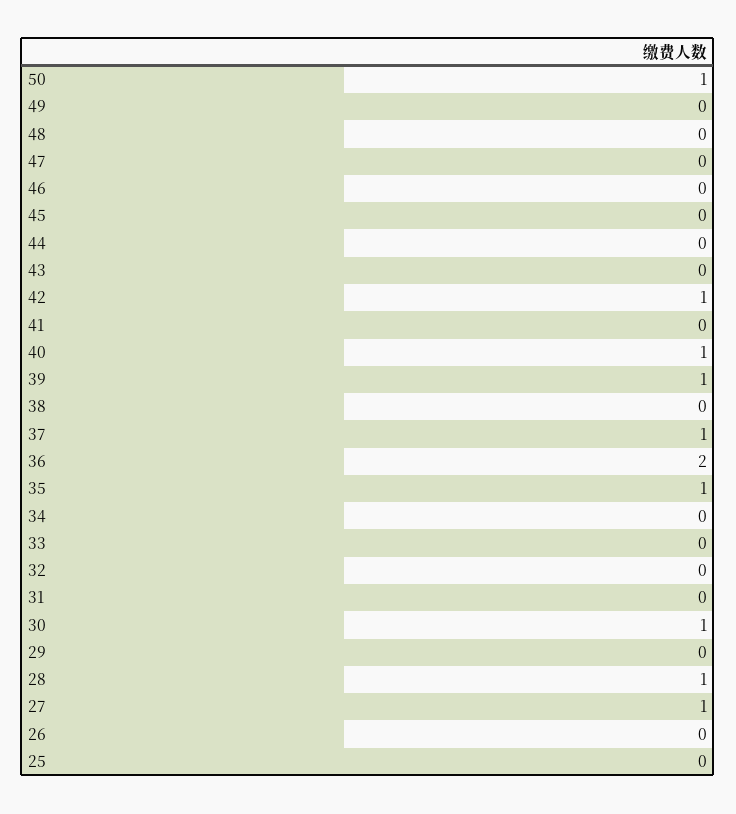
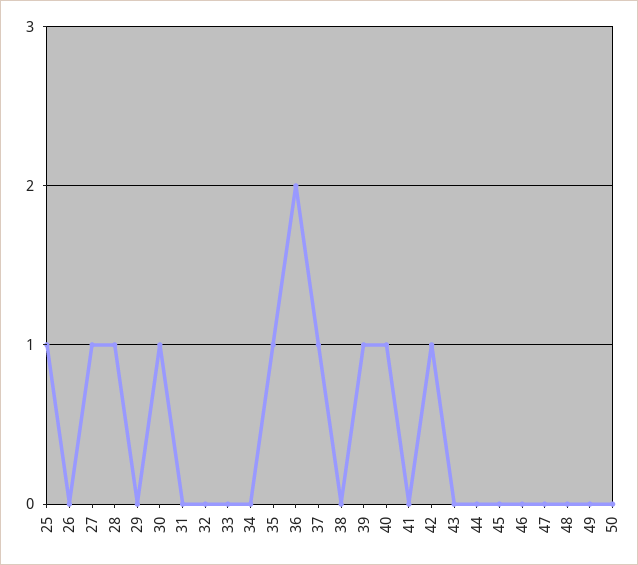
50: 1 -> 0
25: 0 -> 1

